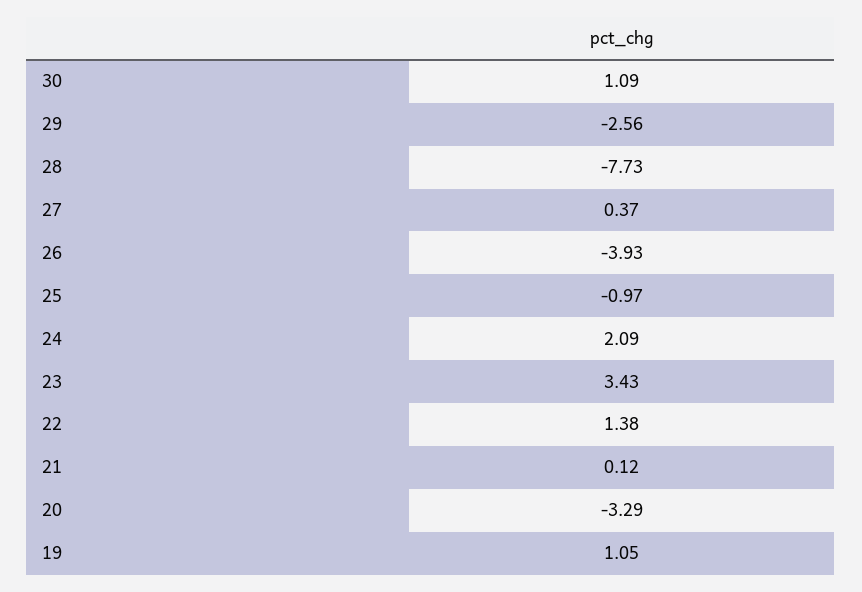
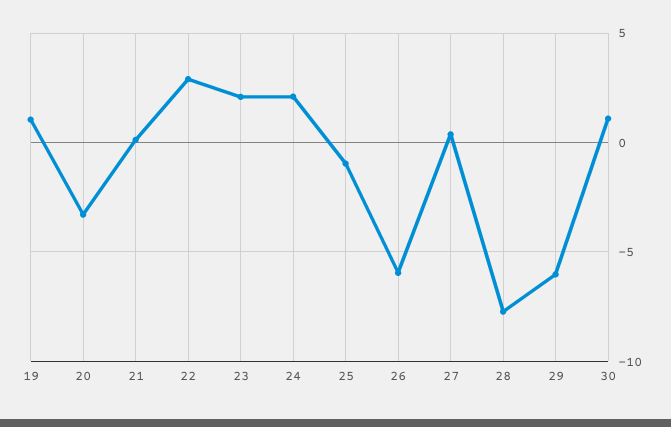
29: -2.56 -> -6
26: -3.93 -> -6
23: 3.43 -> 2
22: 1.38 -> 3

